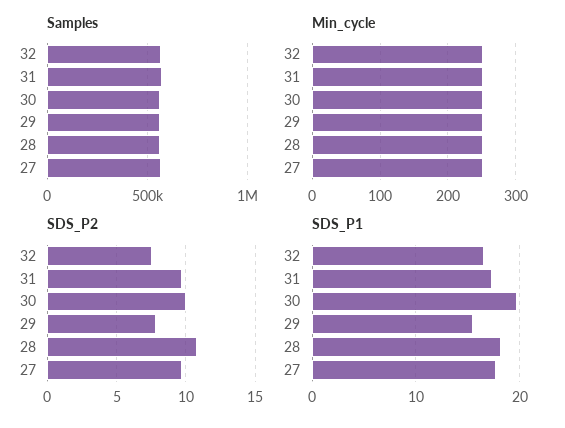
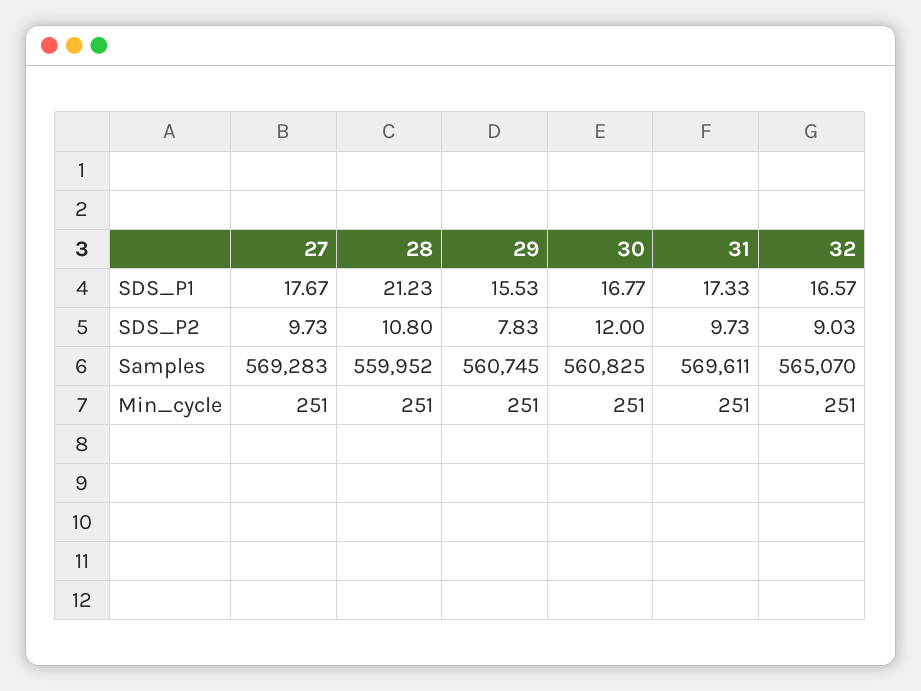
SDS_P2, 32: 7.5 -> 9.03
SDS_P2, 30: 10 -> 12
SDS_P1, 30: 20 -> 16.77
SDS_P1, 28: 18 -> 21.23

